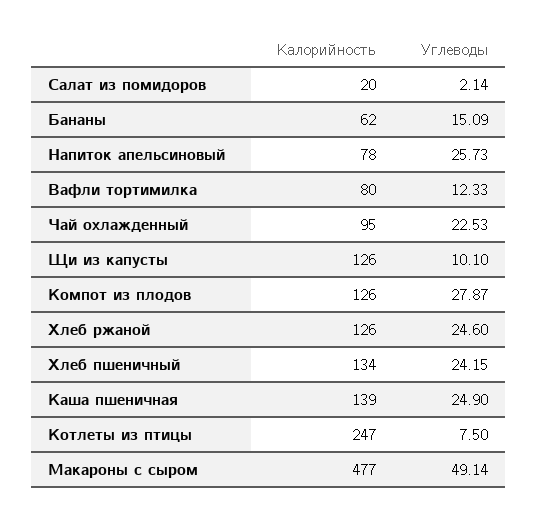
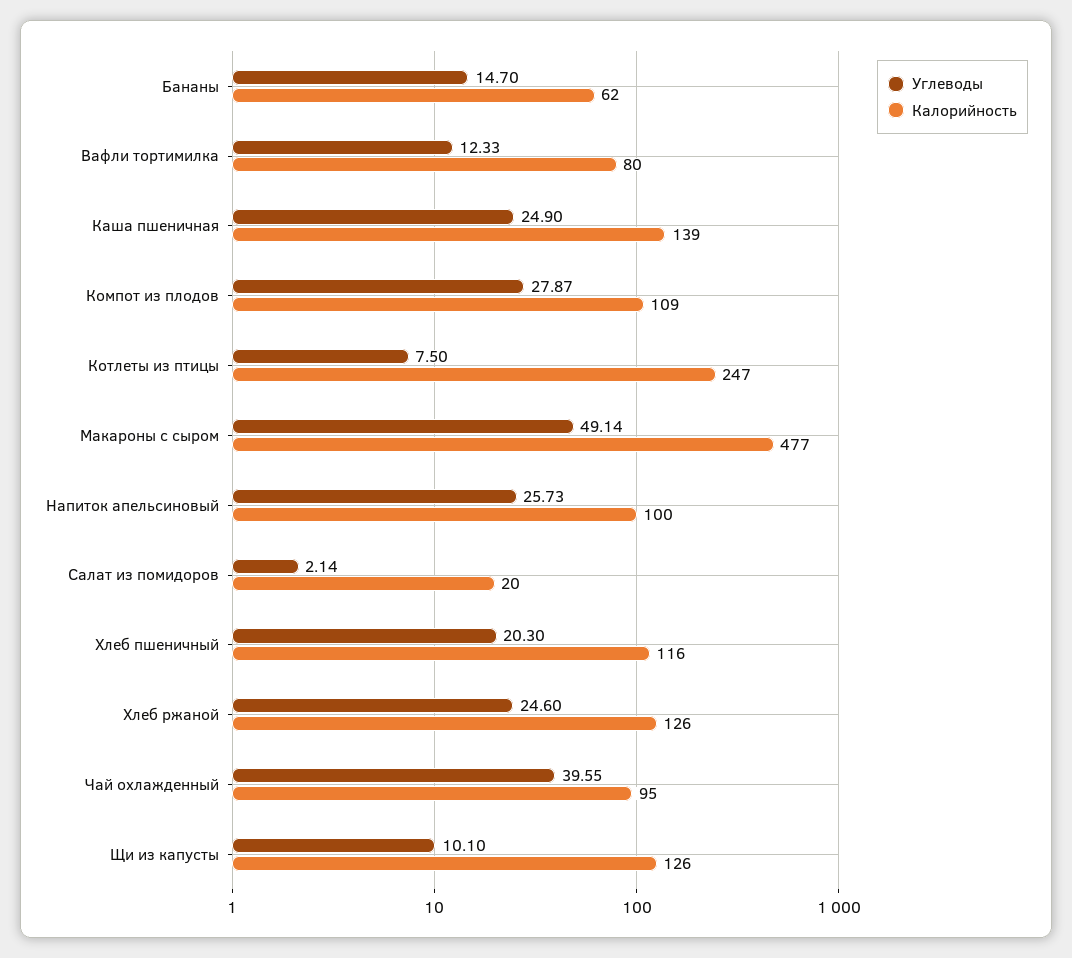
Углеводы, Бананы: 15.09 -> 14.7
Калорийность, Напиток апельсиновый: 78 -> 100
Углеводы, Чай охлажденный: 22.53 -> 39.55
Калорийность, Компот из плодов: 126 -> 109
Калорийность, Хлеб пшеничный: 134 -> 116
Углеводы, Хлеб пшеничный: 24.15 -> 20.3

